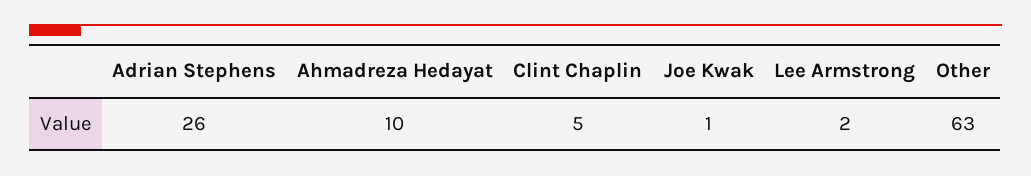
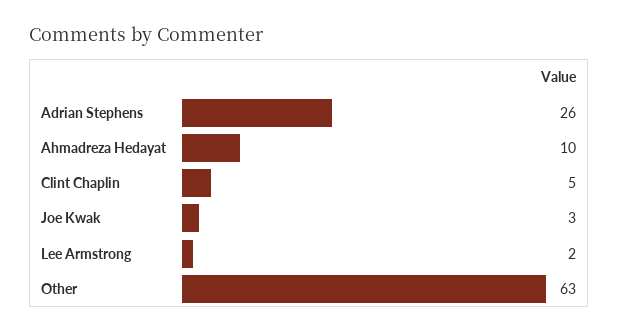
Joe Kwak: 1 -> 3

